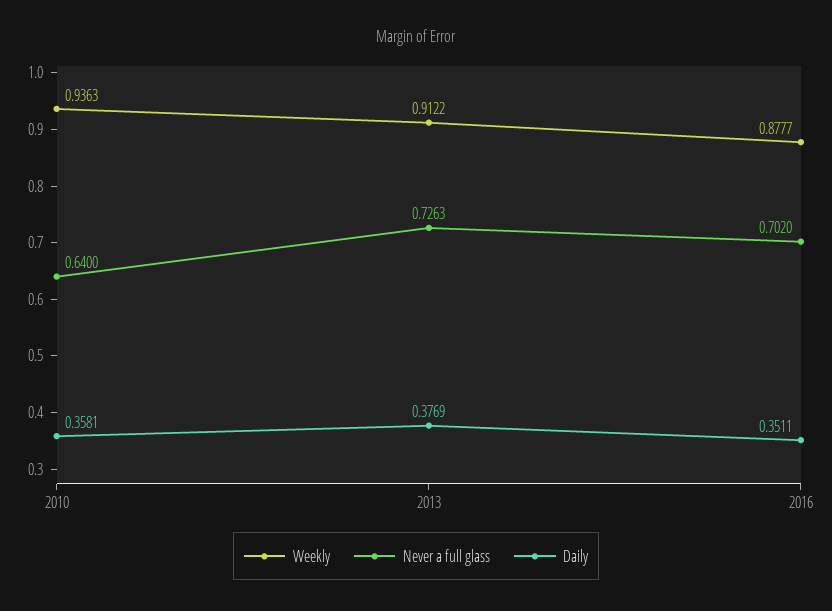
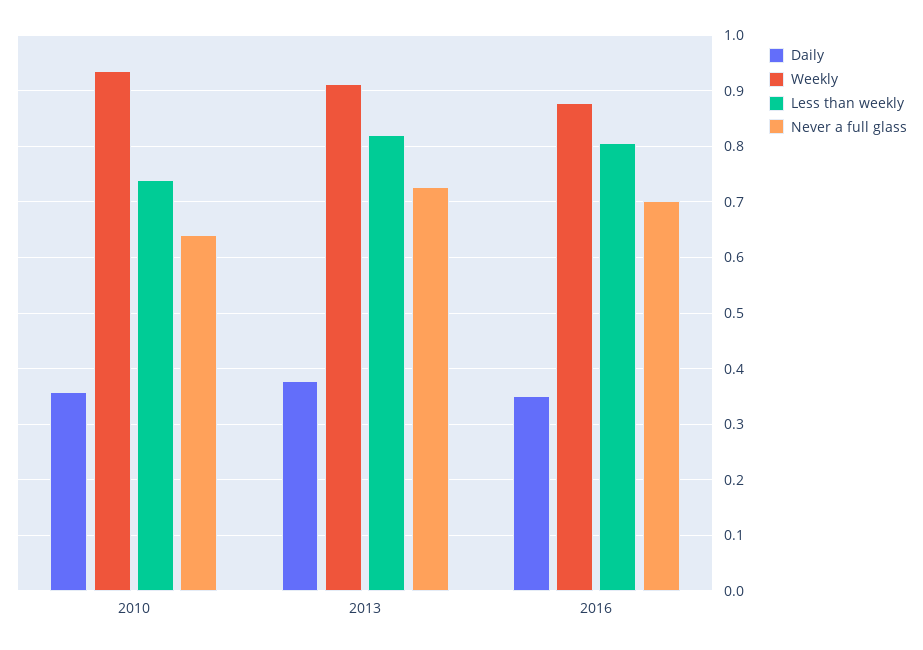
Less than weekly, 2010: none -> 0.74
Less than weekly, 2013: none -> 0.82
Less than weekly, 2016: none -> 0.8

